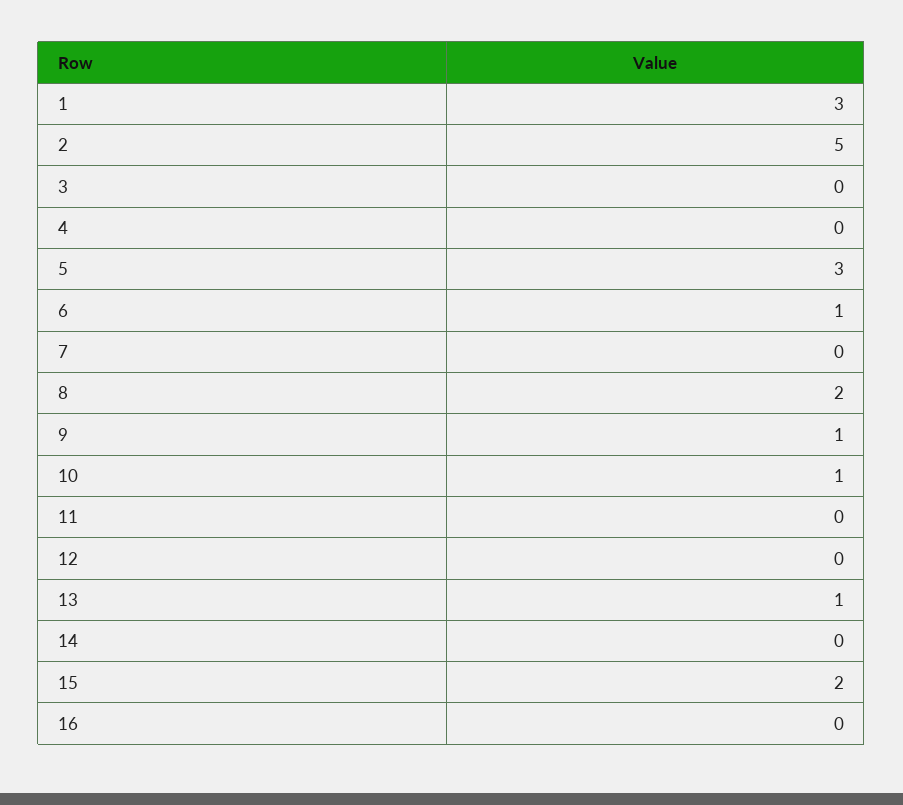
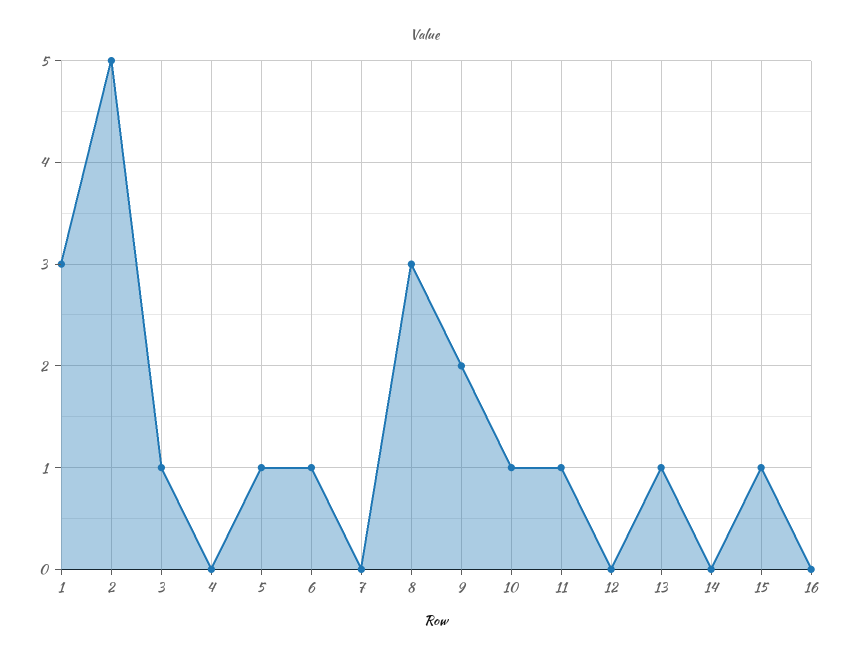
3: 0 -> 1
5: 3 -> 1
8: 2 -> 3
9: 1 -> 2
11: 0 -> 1
15: 2 -> 1

